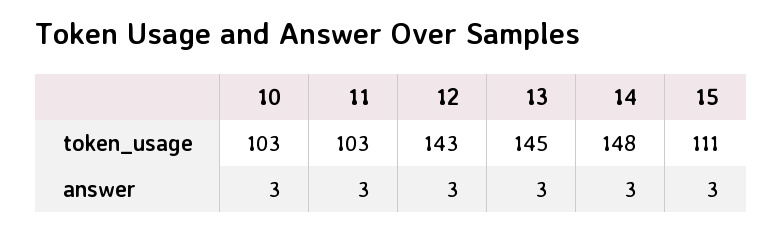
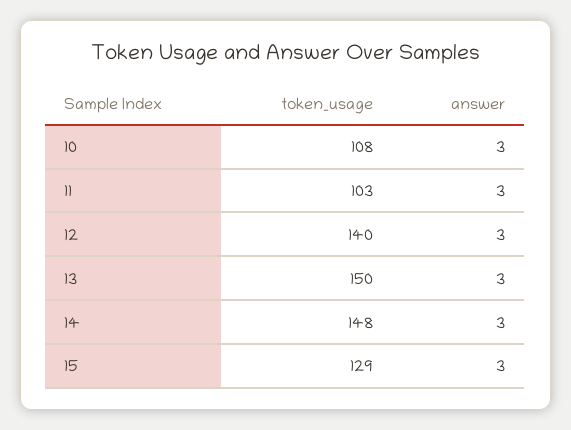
10, token_usage: 103 -> 108
12, token_usage: 143 -> 140
13, token_usage: 145 -> 150
15, token_usage: 111 -> 129

